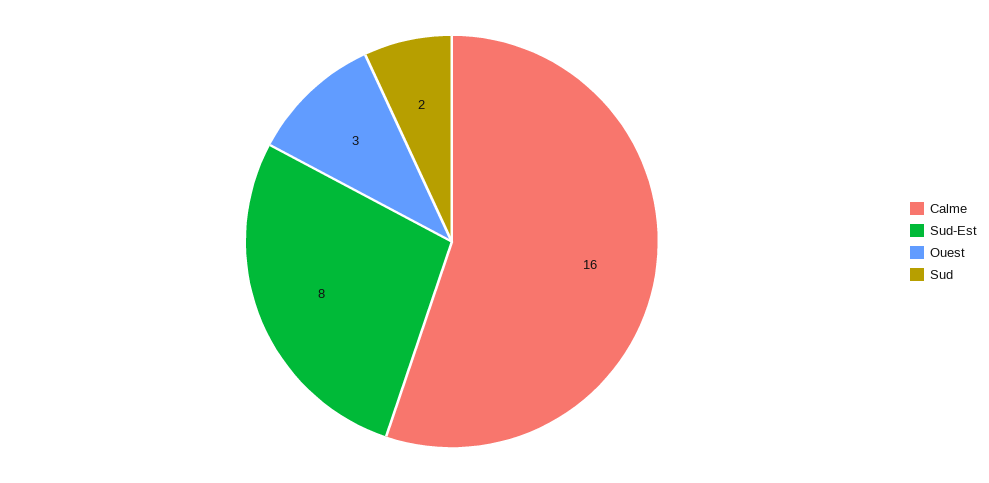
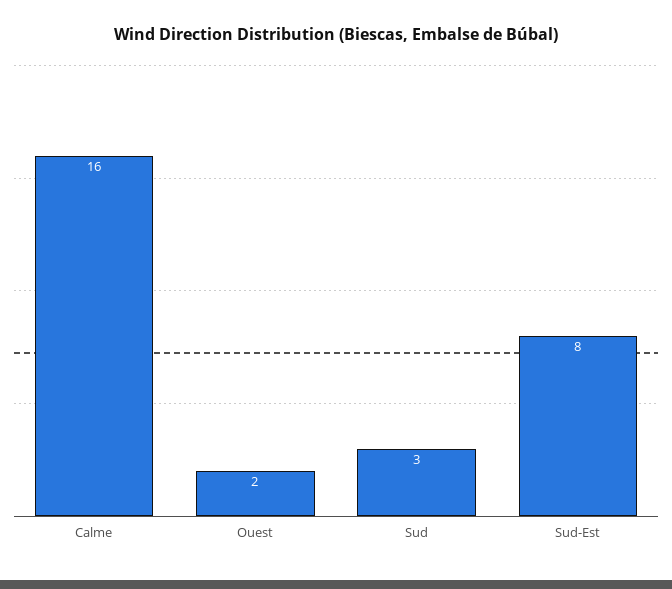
Ouest: 3 -> 2
Sud: 2 -> 3

